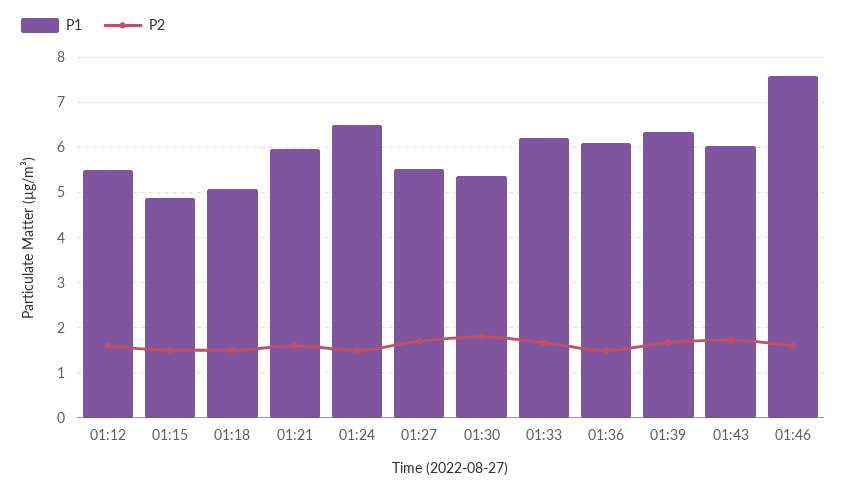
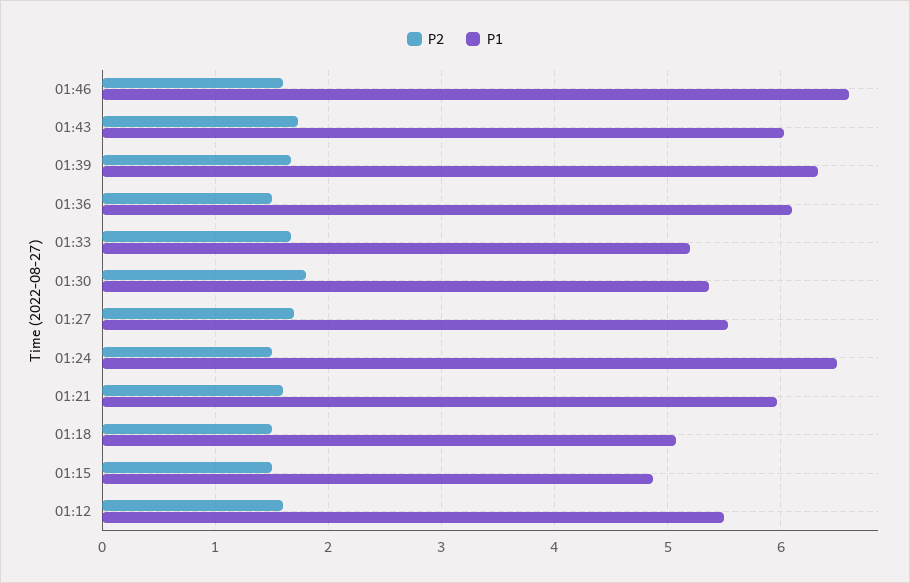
P1, 01:33: 6.2 -> 5.2
P1, 01:46: 7.6 -> 6.6

